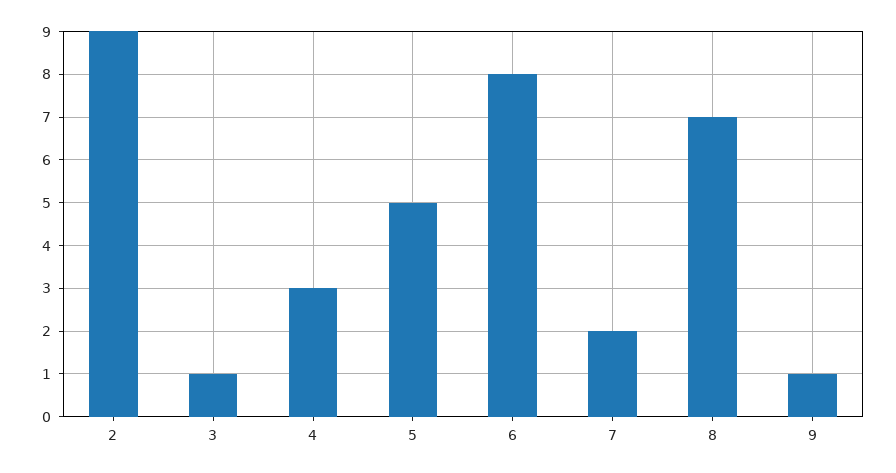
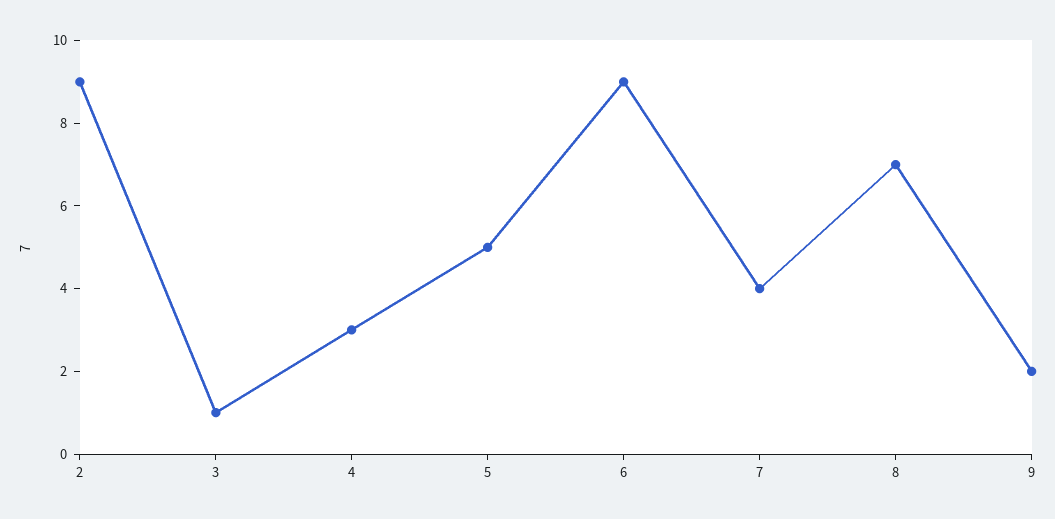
6: 8 -> 9
7: 2 -> 4
9: 1 -> 2

